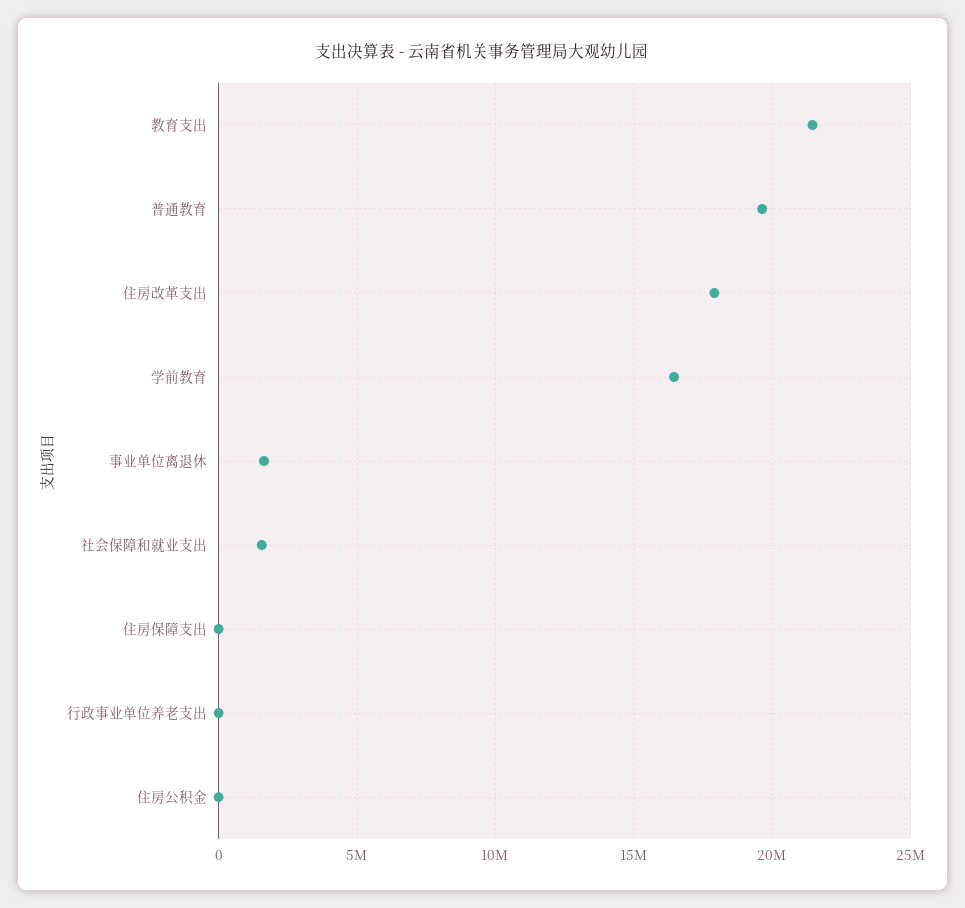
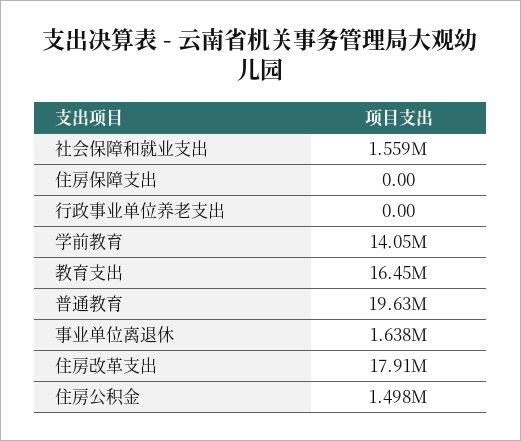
教育支出: 21500000 -> 16450000
学前教育: 16500000 -> 14050000
住房公积金: 0 -> 1498000

